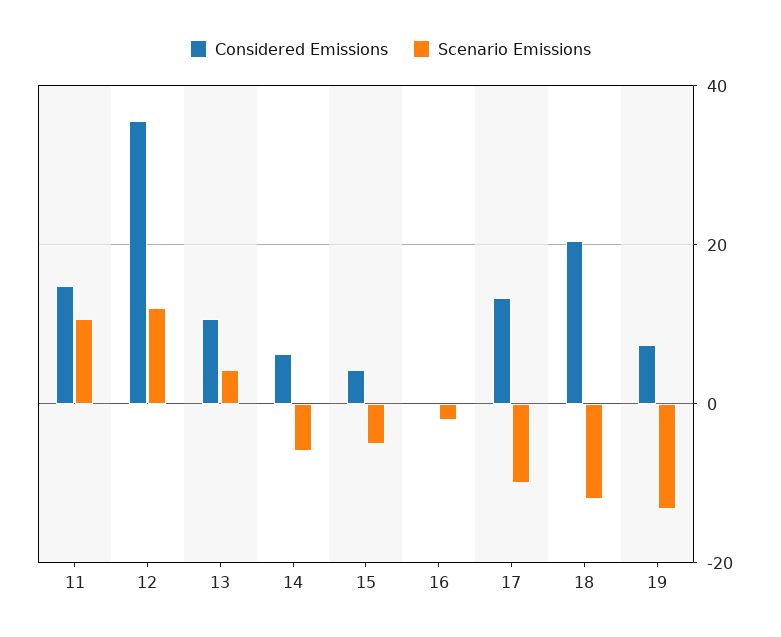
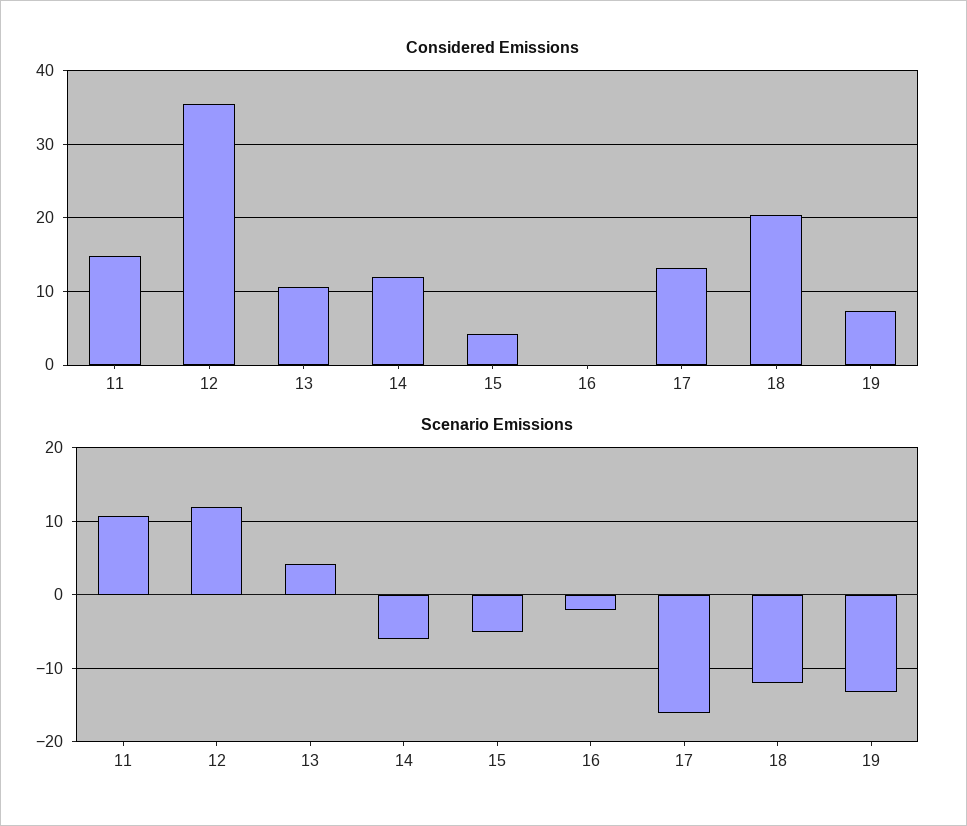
Considered Emissions, 14: 6 -> 12
Scenario Emissions, 17: -10 -> -16

